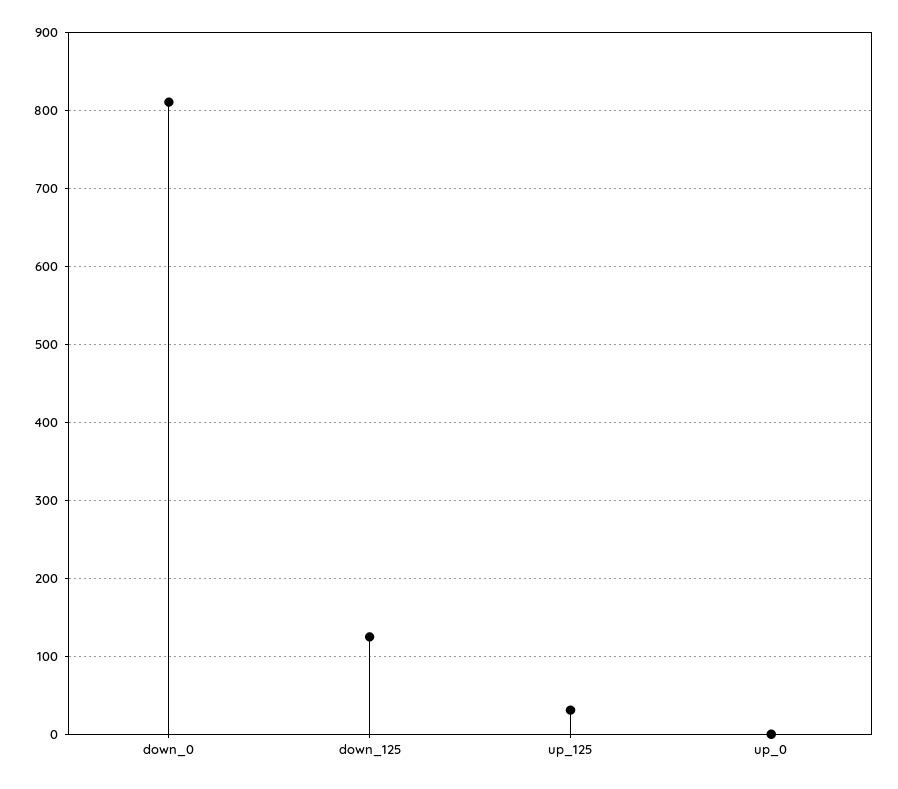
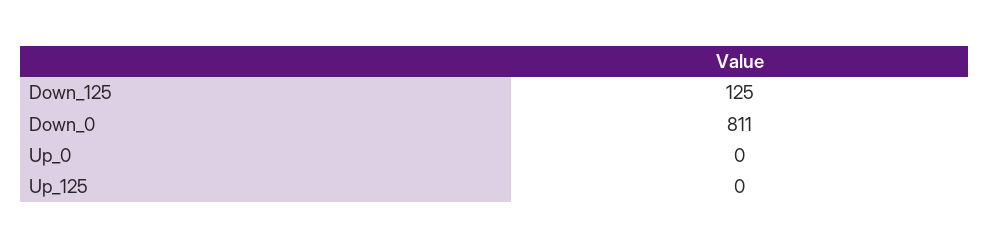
up_125: 30 -> 0

